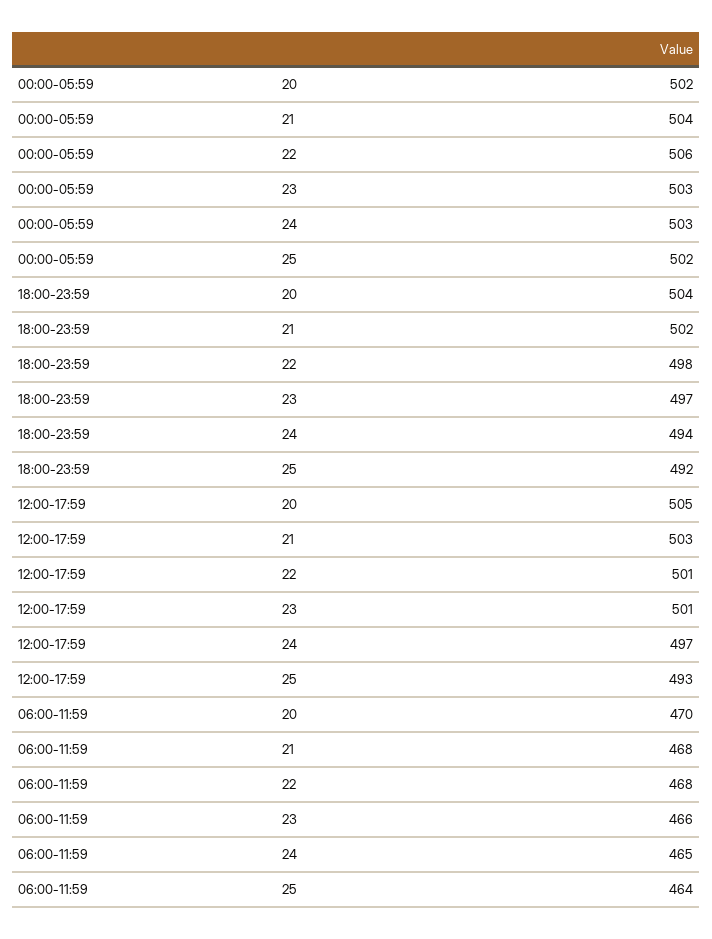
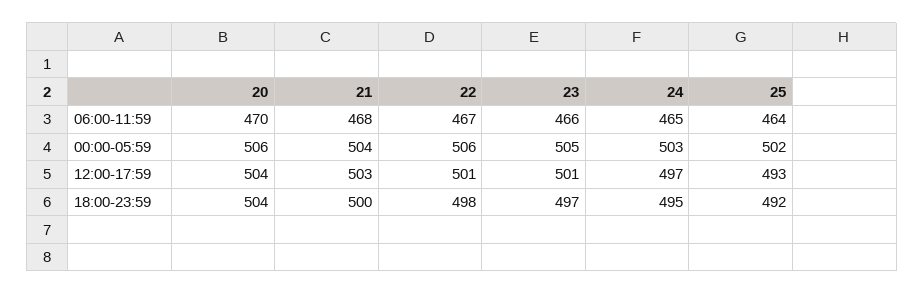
00:00-05:59, 20: 502 -> 506
00:00-05:59, 23: 503 -> 505
18:00-23:59, 21: 502 -> 500
18:00-23:59, 24: 494 -> 495
12:00-17:59, 20: 505 -> 504
06:00-11:59, 22: 468 -> 467

